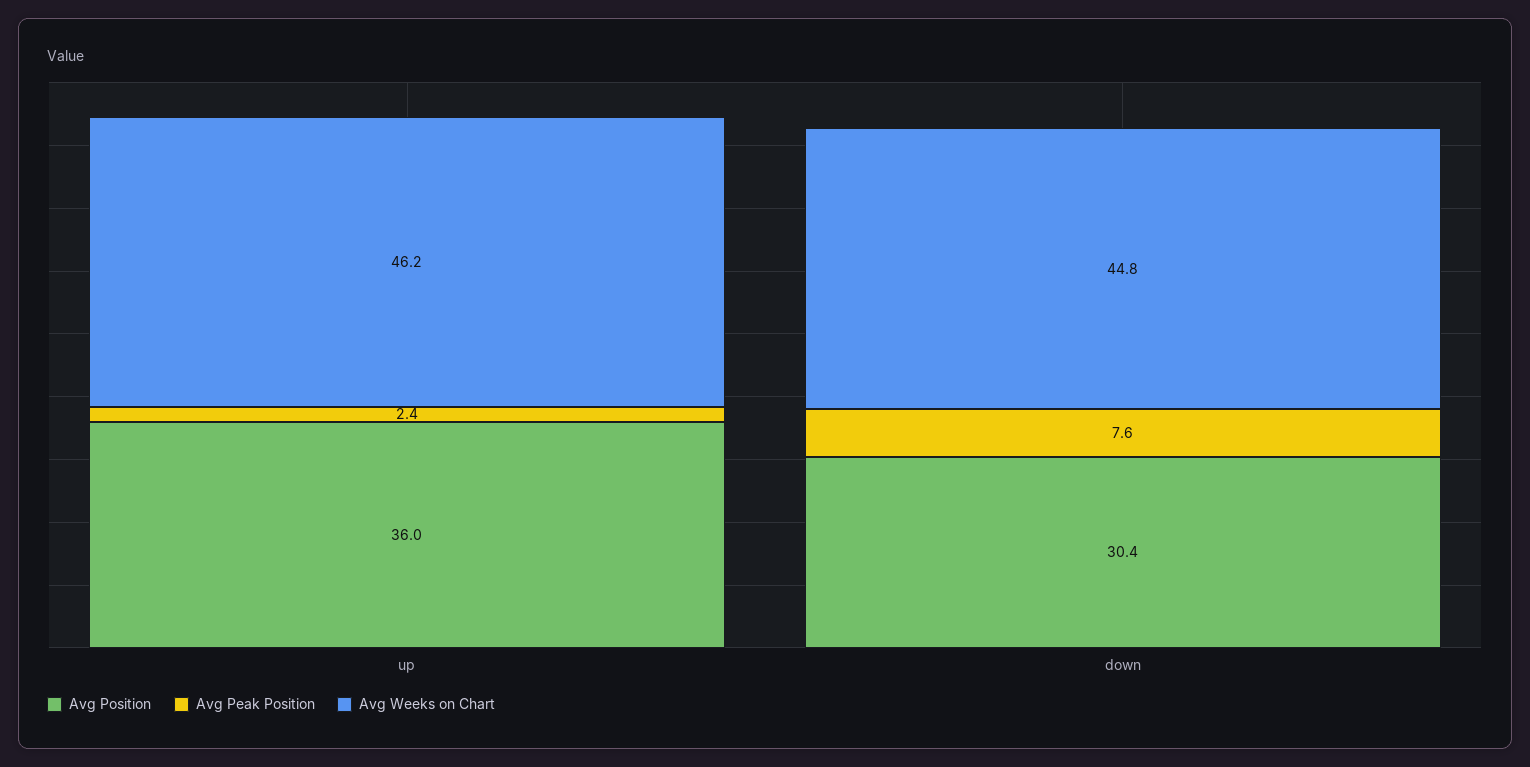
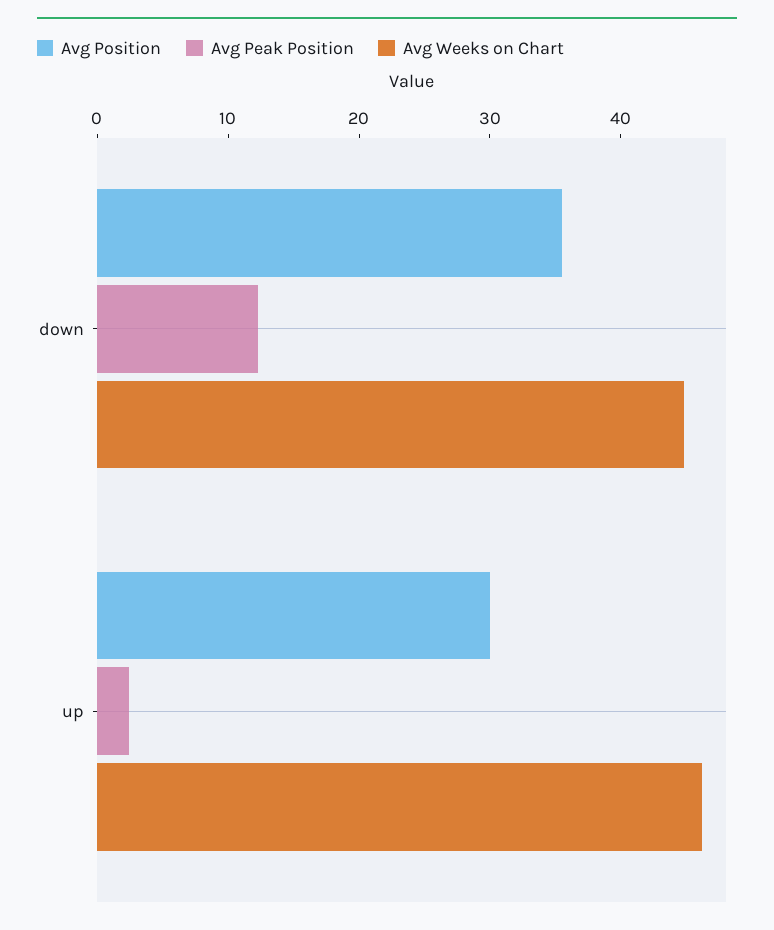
Avg Position, up: 36 -> 30
Avg Position, down: 30.4 -> 36
Avg Peak Position, down: 7.6 -> 12

